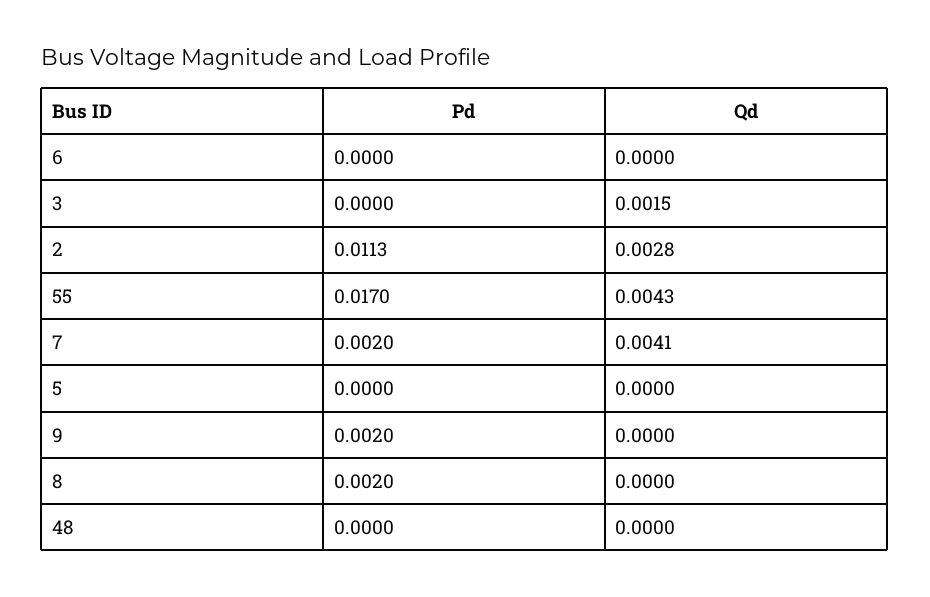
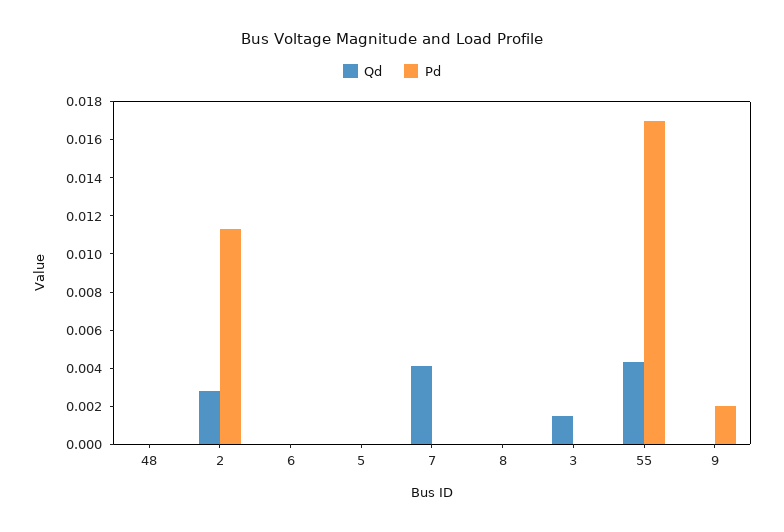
Pd, 7: 0.002 -> 0
Pd, 8: 0.002 -> 0

